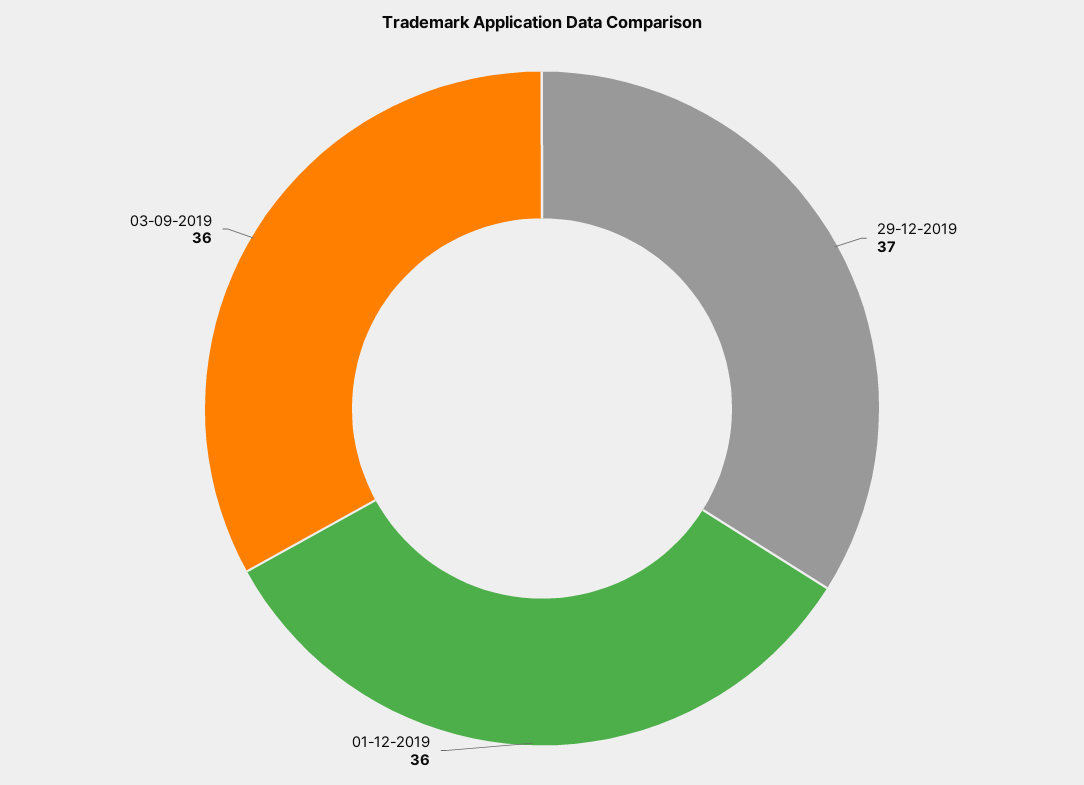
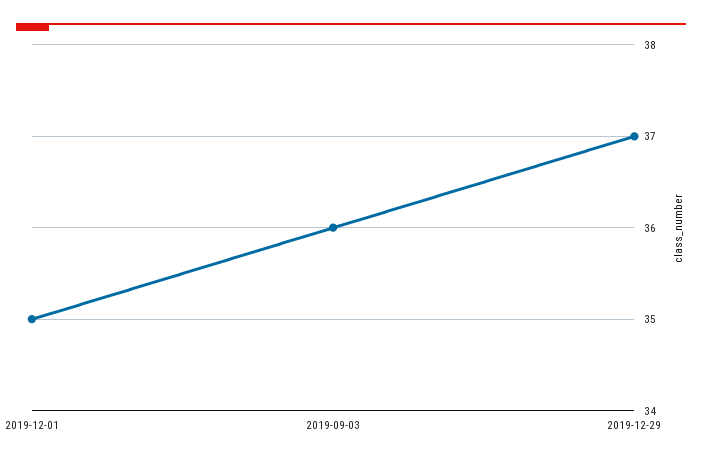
01-12-2019: 36 -> 35

